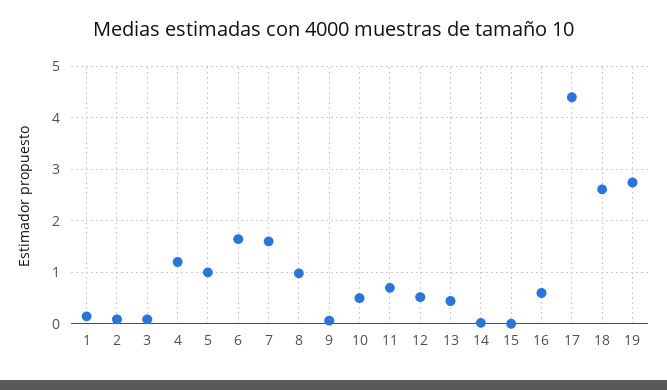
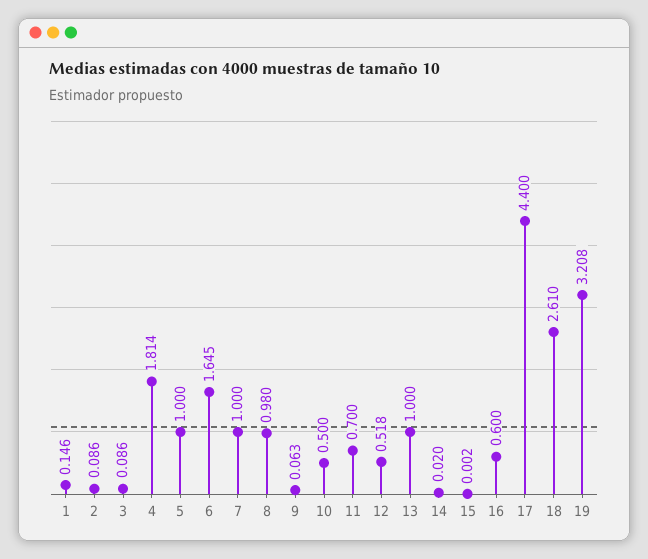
4: 1.2 -> 1.814
7: 1.6 -> 1
13: 0.4 -> 1
19: 2.8 -> 3.208

